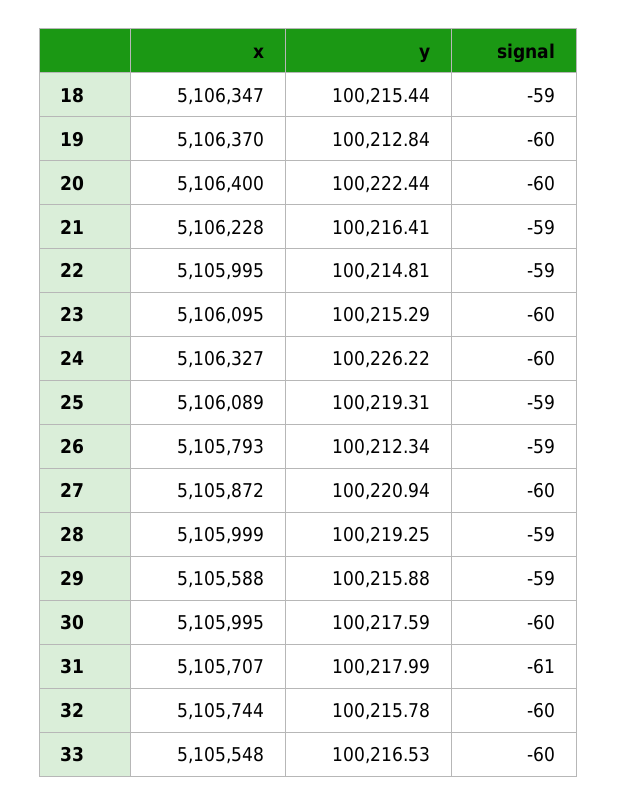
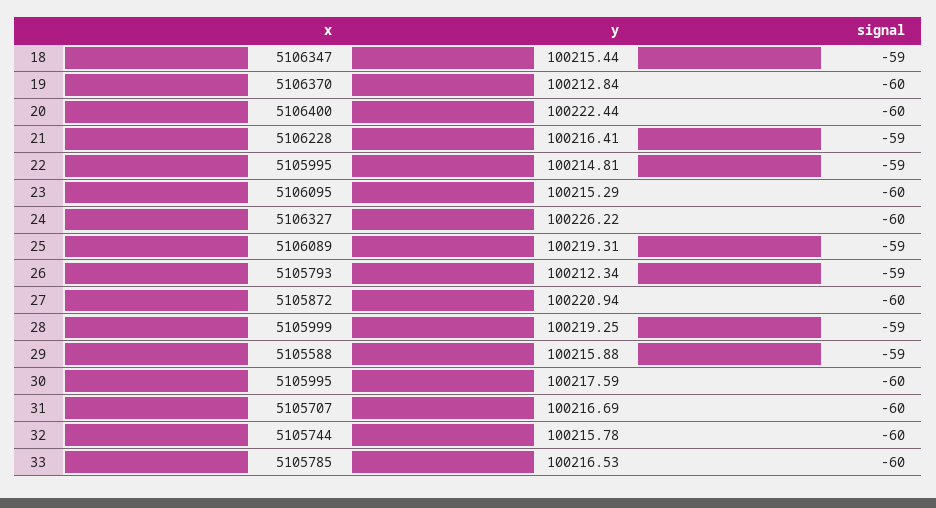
y, 31: 100217.99 -> 100216.69
signal, 31: -61 -> -60
x, 33: 5105548 -> 5105785

